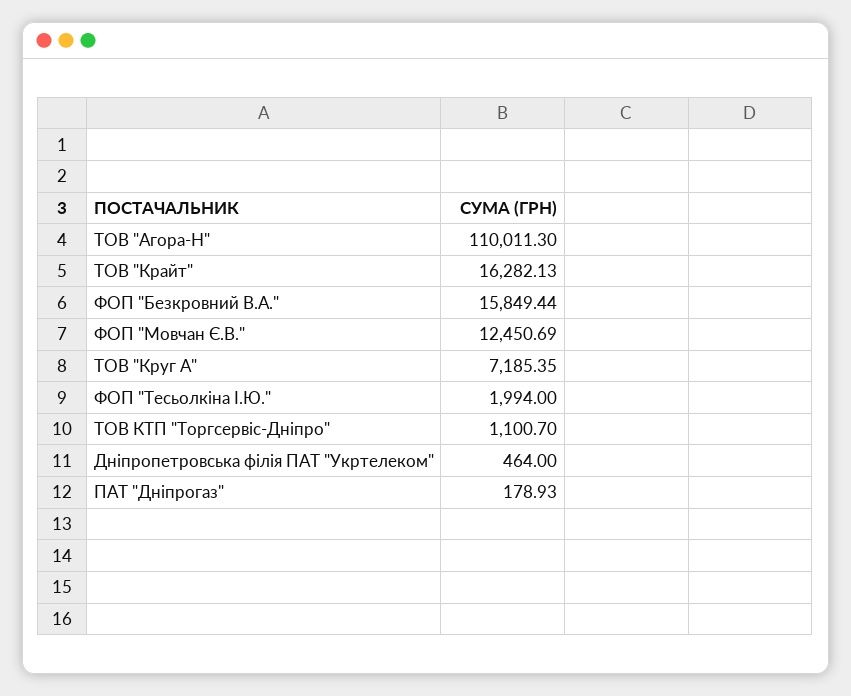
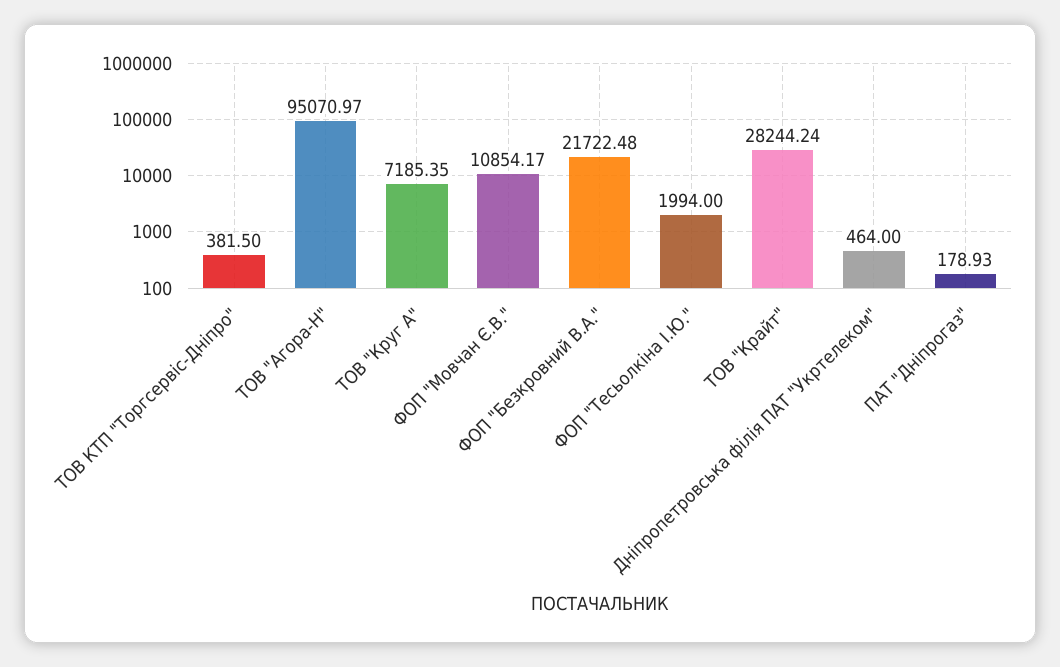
ТОВ "Агора-Н": 110011.3 -> 95070.97
ТОВ "Крайт": 16282.13 -> 28244.24
ФОП "Безкровний В.А.": 15849.44 -> 21722.48
ФОП "Мовчан Є.В.": 12450.69 -> 10854.17
ТОВ КТП "Торгсервіс-Дніпро": 1100.7 -> 381.5

